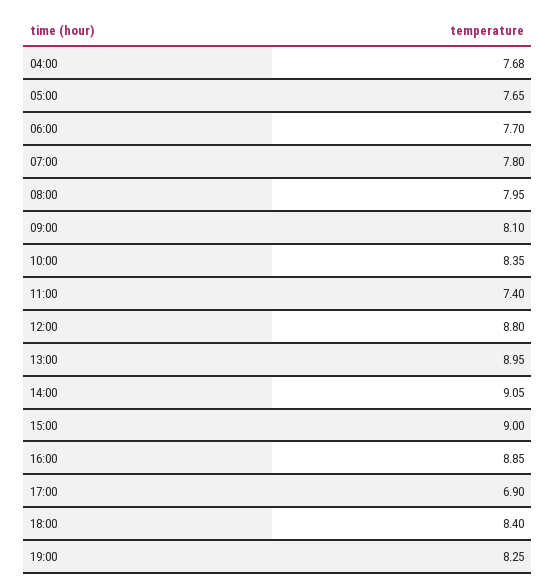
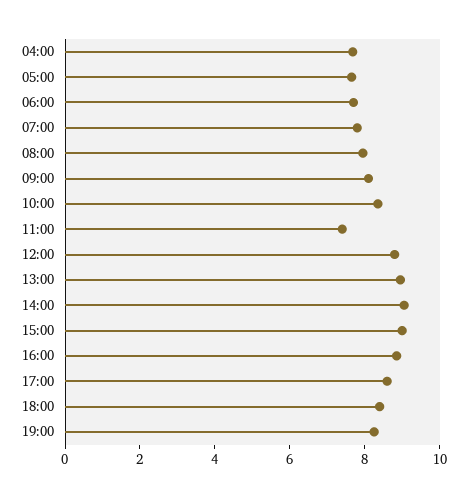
17:00: 6.9 -> 8.5

